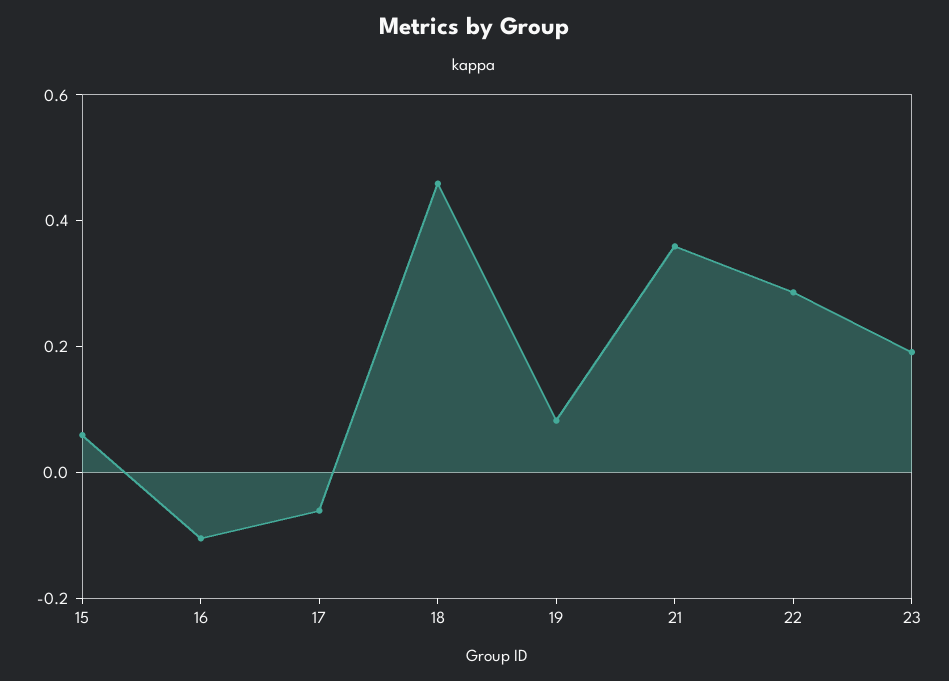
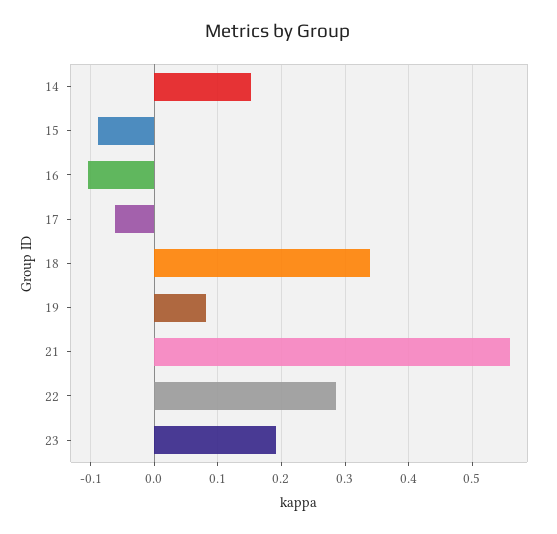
15: 0.05 -> -0.09
18: 0.45 -> 0.34
21: 0.35 -> 0.56
14: none -> 0.15

